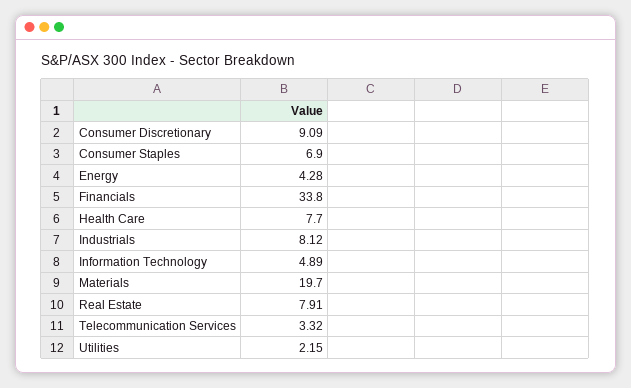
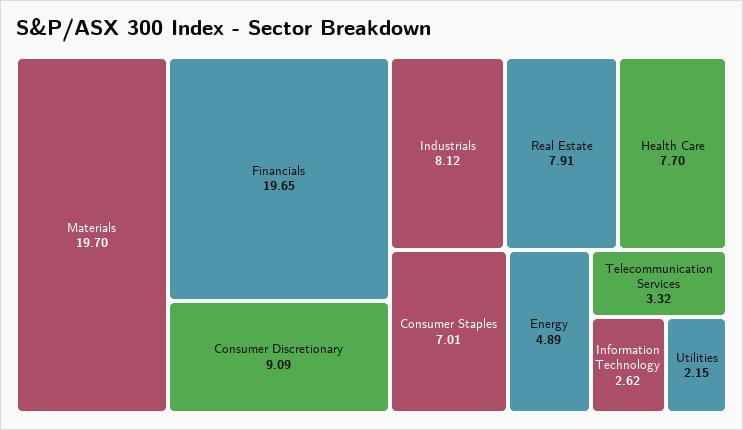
Consumer Staples: 6.9 -> 7.01
Energy: 4.28 -> 4.89
Financials: 33.8 -> 19.65
Information Technology: 4.89 -> 2.62

